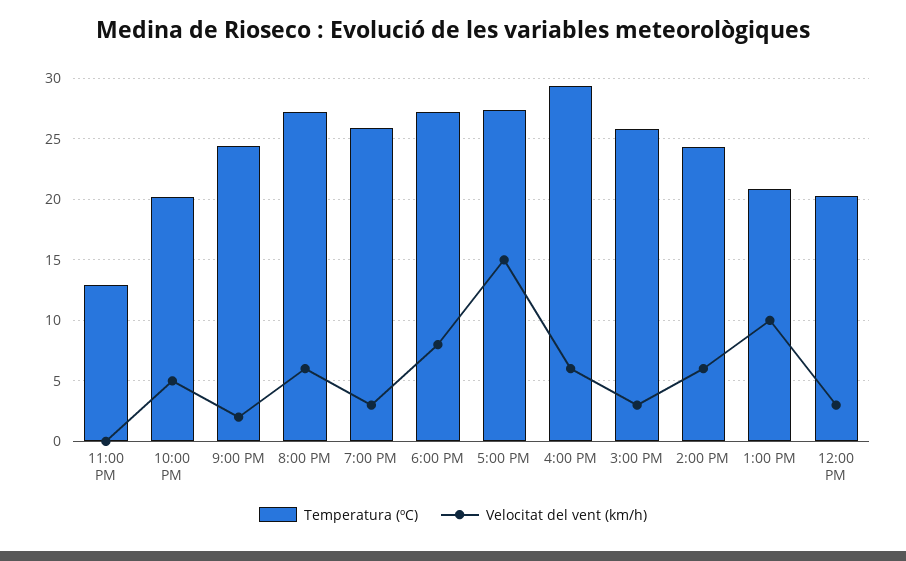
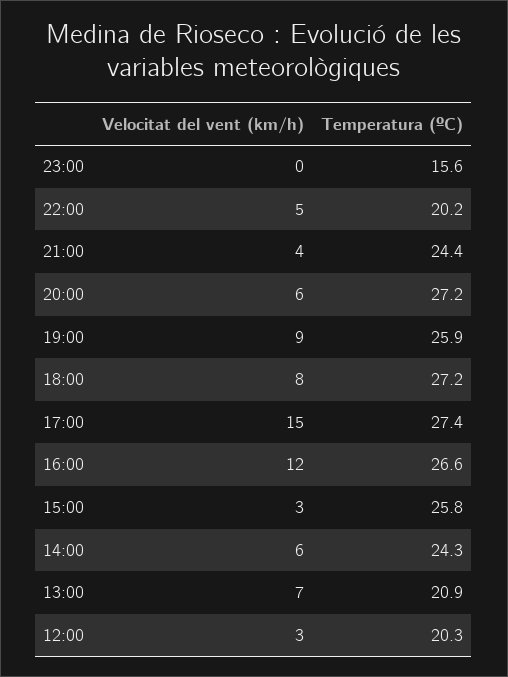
Temperatura (ºC), 11:00 PM: 13 -> 15.6
Velocitat del vent (km/h), 9:00 PM: 2 -> 4
Velocitat del vent (km/h), 7:00 PM: 3 -> 9
Temperatura (ºC), 4:00 PM: 29.5 -> 26.6
Velocitat del vent (km/h), 4:00 PM: 6 -> 12
Velocitat del vent (km/h), 1:00 PM: 10 -> 7

